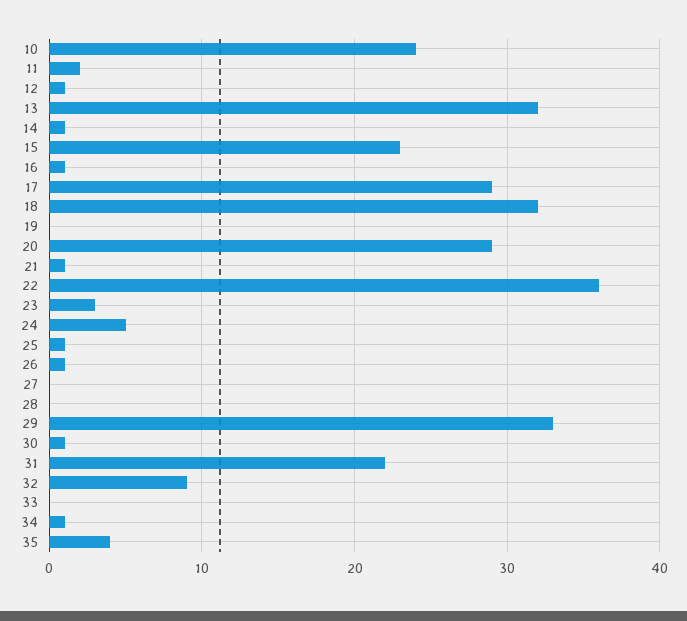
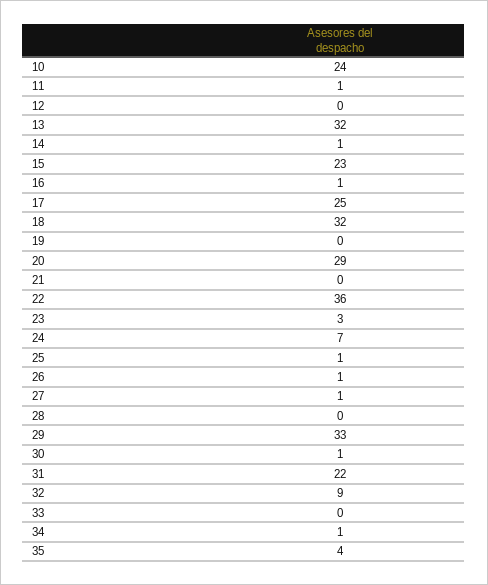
11: 2 -> 1
12: 1 -> 0
17: 29 -> 25
21: 1 -> 0
24: 5 -> 7
27: 0 -> 1

